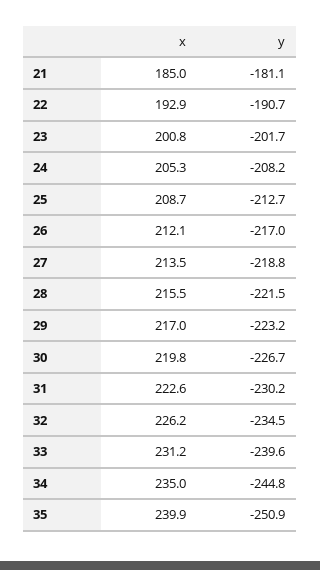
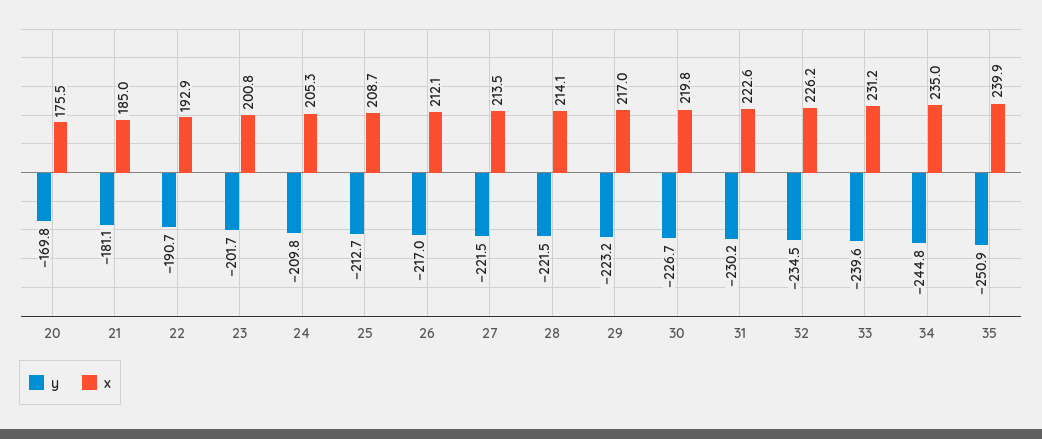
y, 24: -208.2 -> -209.8
y, 27: -218.8 -> -221.5
x, 28: 215.5 -> 214.1
y, 20: none -> -169.8
x, 20: none -> 175.5

